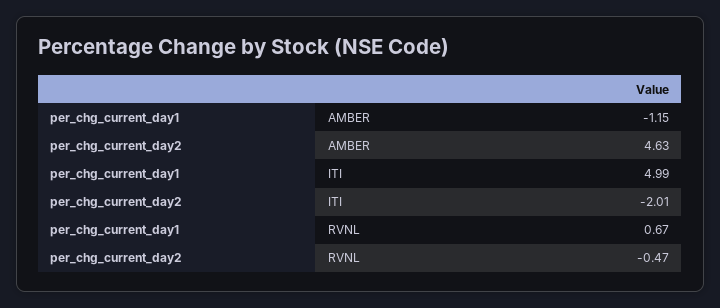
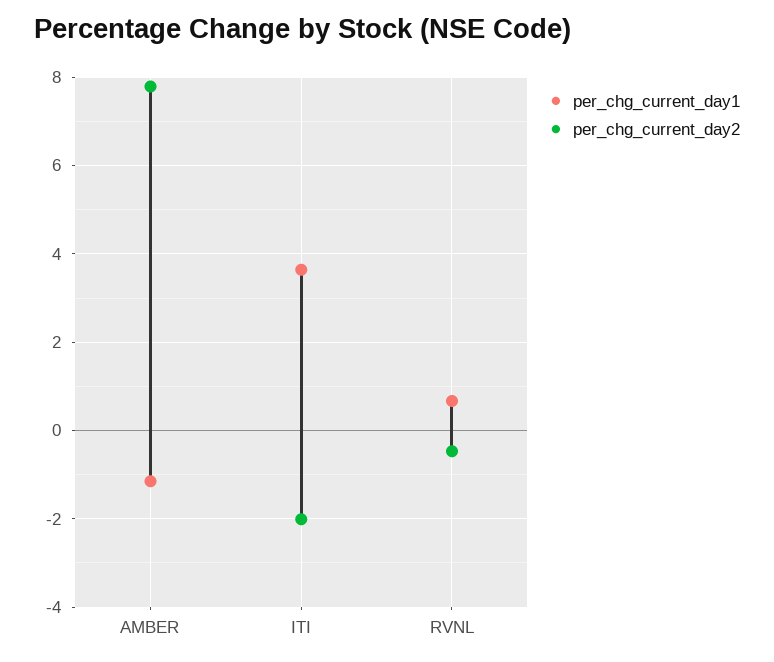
per_chg_current_day2, AMBER: 4.63 -> 7.8
per_chg_current_day1, ITI: 4.99 -> 3.6

